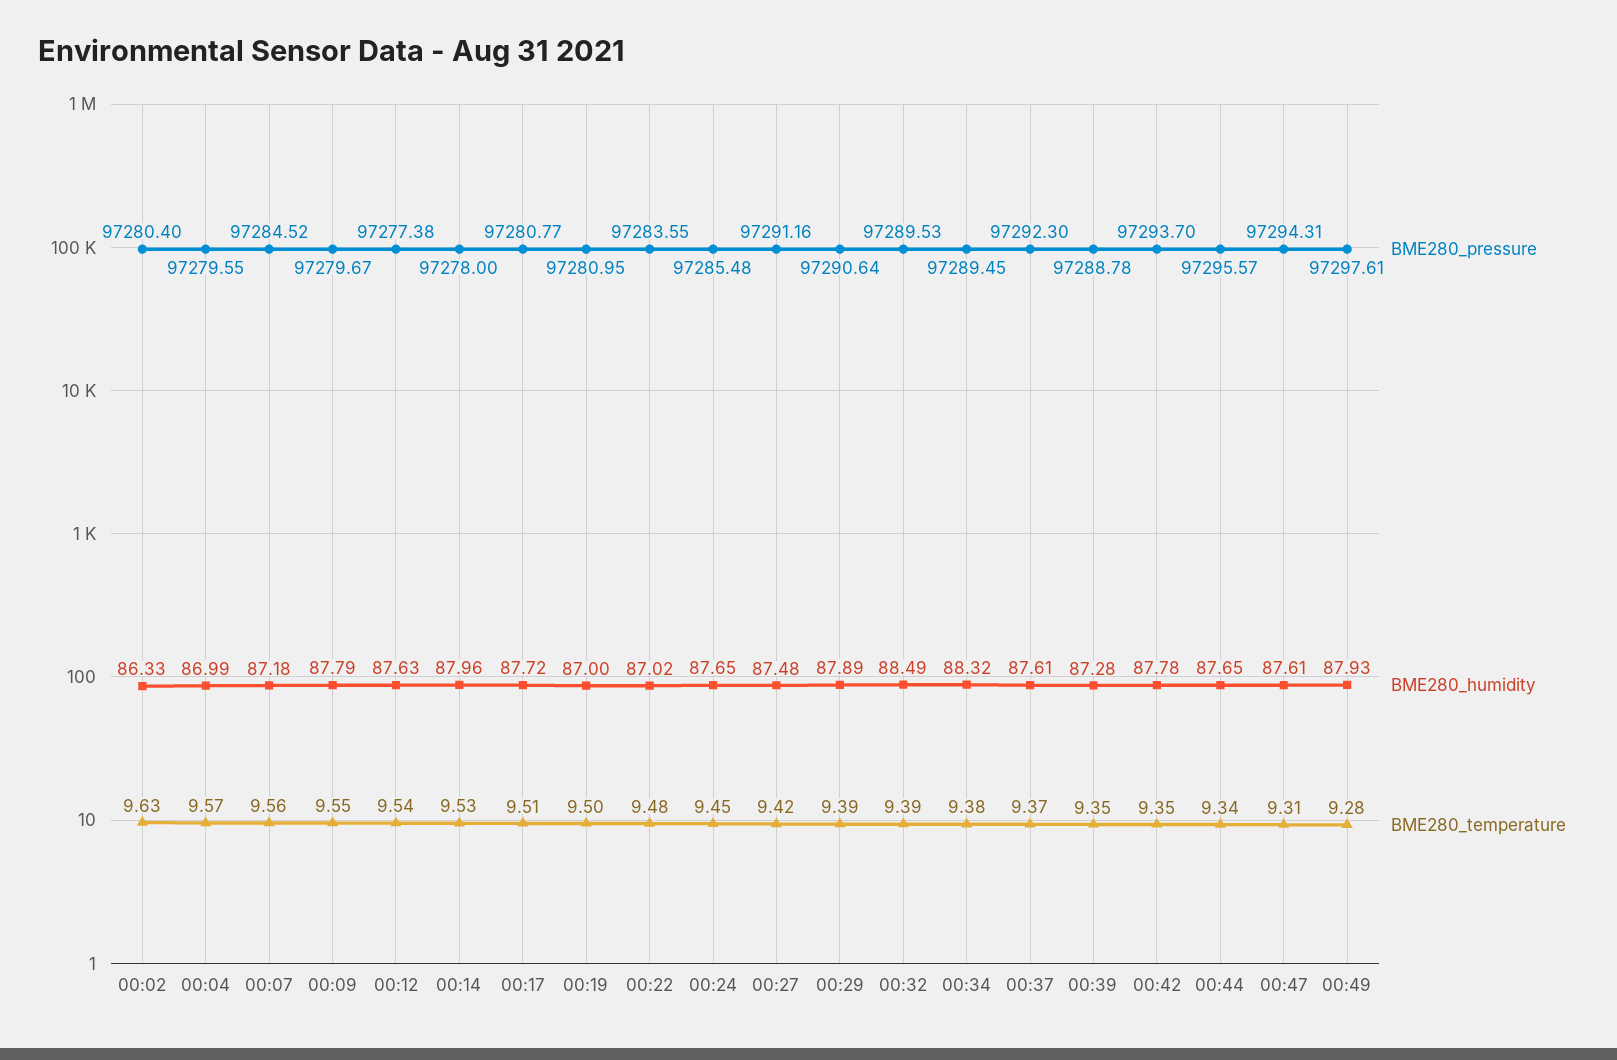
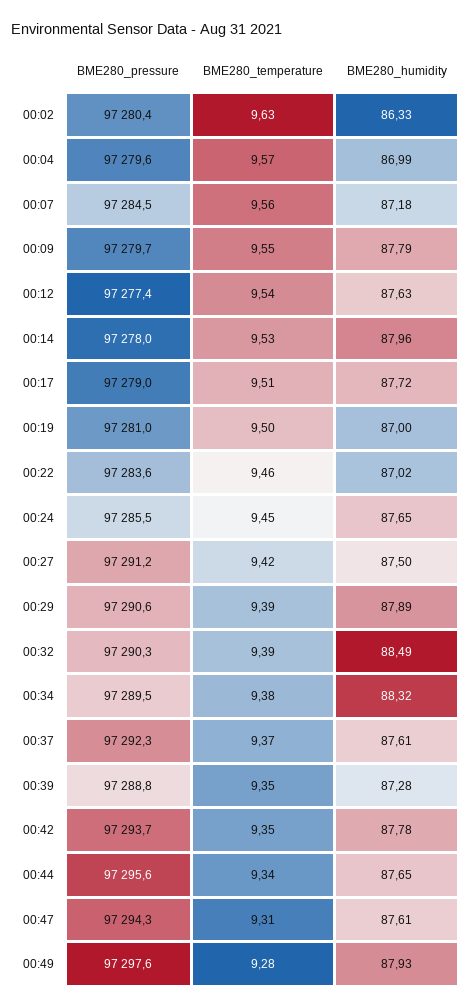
BME280_pressure, 00:17: 97280.77 -> 97279
BME280_temperature, 00:22: 9.48 -> 9.46
BME280_humidity, 00:27: 87.48 -> 87.5
BME280_pressure, 00:32: 97289.53 -> 97290.3

